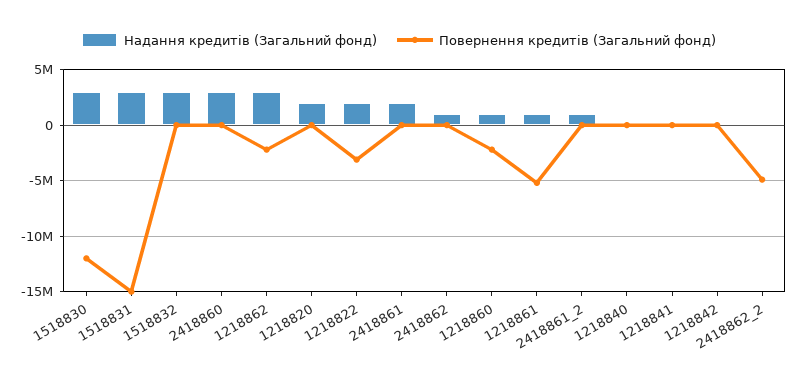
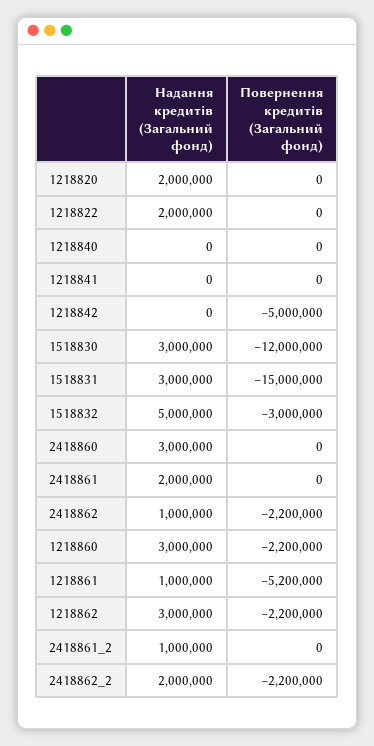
Надання кредитів (Загальний фонд), 1518832: 3000000 -> 5000000
Повернення кредитів (Загальний фонд), 1518832: 0 -> -3000000
Повернення кредитів (Загальний фонд), 1218822: -3000000 -> 0
Повернення кредитів (Загальний фонд), 2418862: 0 -> -2200000
Надання кредитів (Загальний фонд), 1218860: 1000000 -> 3000000
Повернення кредитів (Загальний фонд), 1218842: 0 -> -5000000
Надання кредитів (Загальний фонд), 2418862_2: 0 -> 2000000
Повернення кредитів (Загальний фонд), 2418862_2: -5000000 -> -2200000

